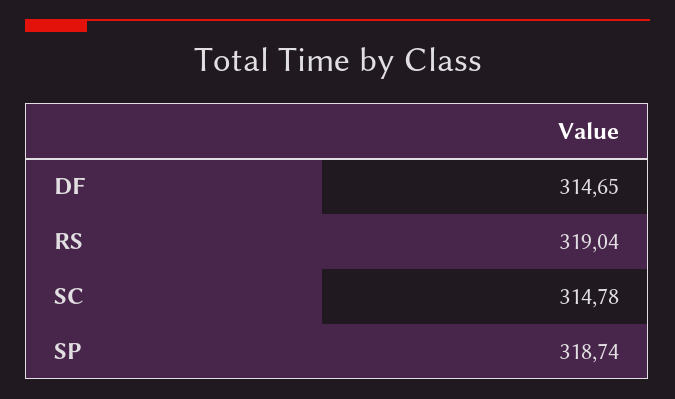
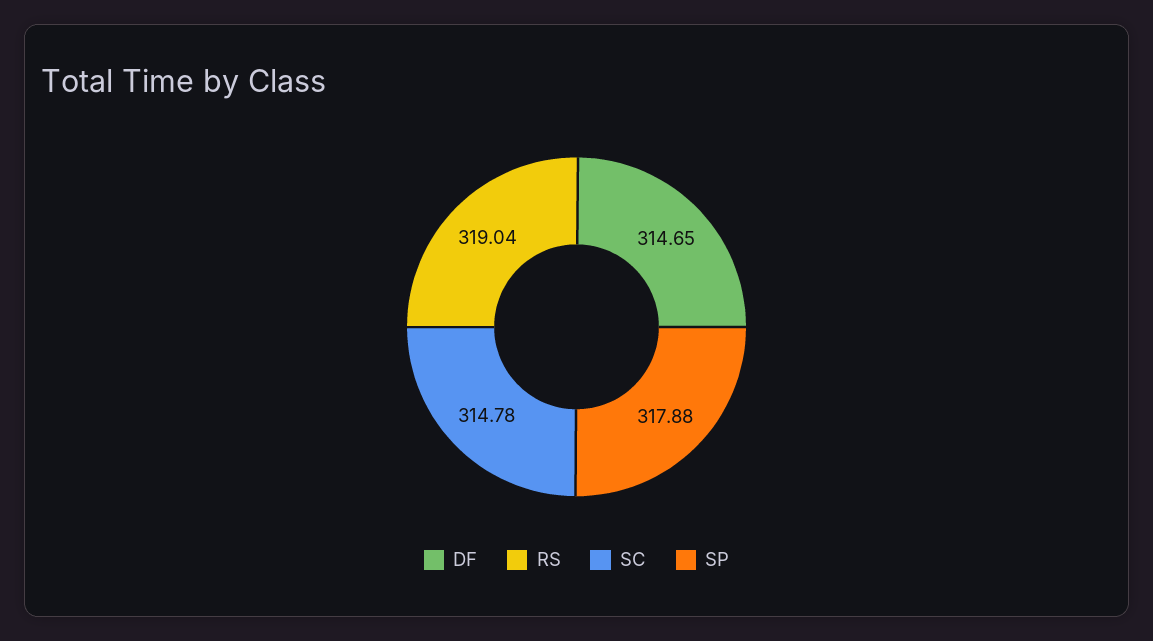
SP: 318.74 -> 317.88

